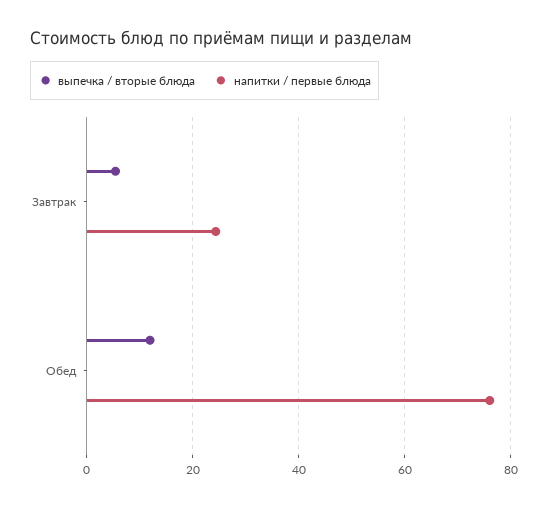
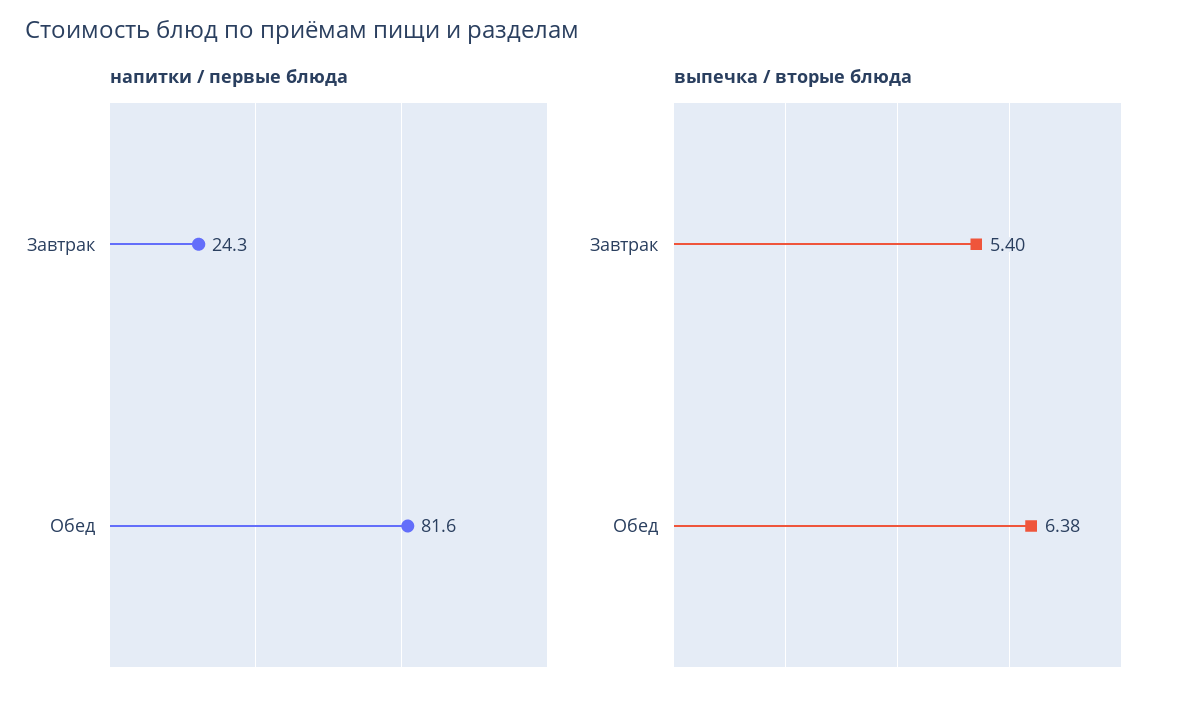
выпечка / вторые блюда, Обед: 12 -> 6.38
напитки / первые блюда, Обед: 76 -> 81.6

